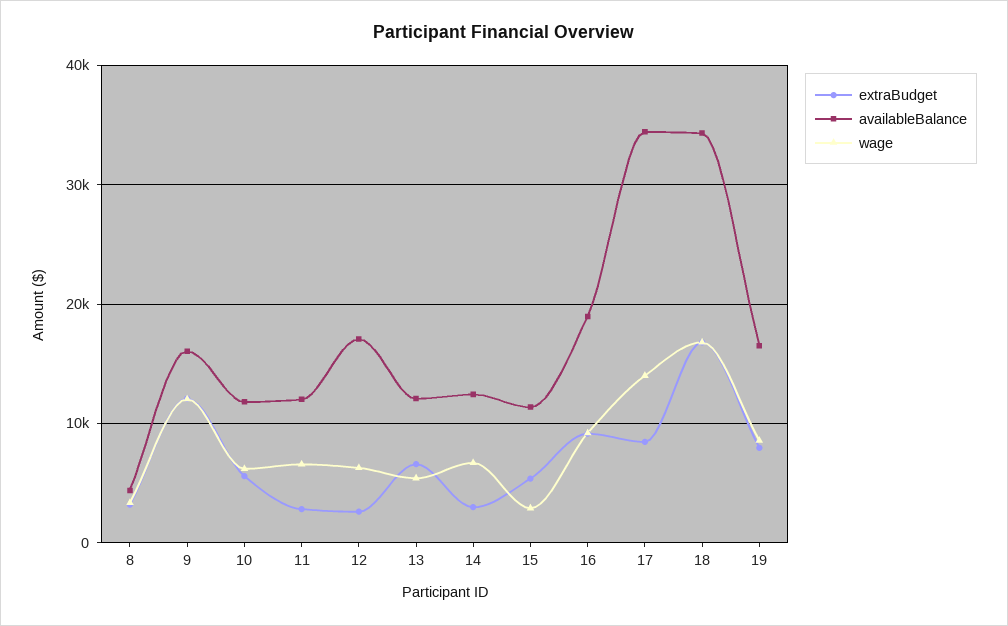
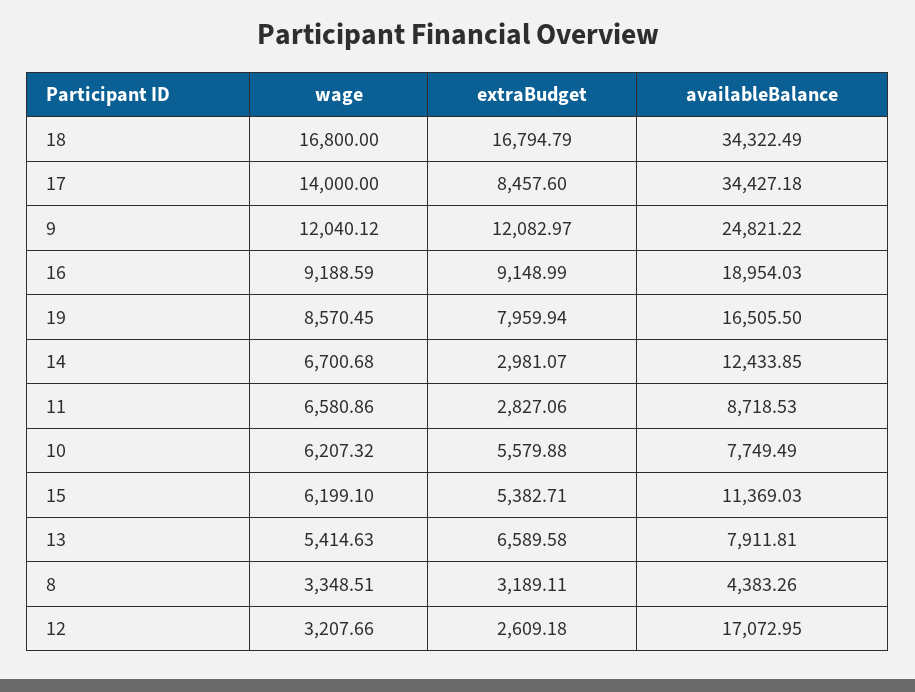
availableBalance, 9: 16000 -> 24821.22
availableBalance, 10: 12000 -> 7749.49
availableBalance, 11: 12000 -> 8718.53
wage, 12: 6000 -> 3207.66
availableBalance, 13: 12000 -> 7911.81
wage, 15: 3000 -> 6199.1

